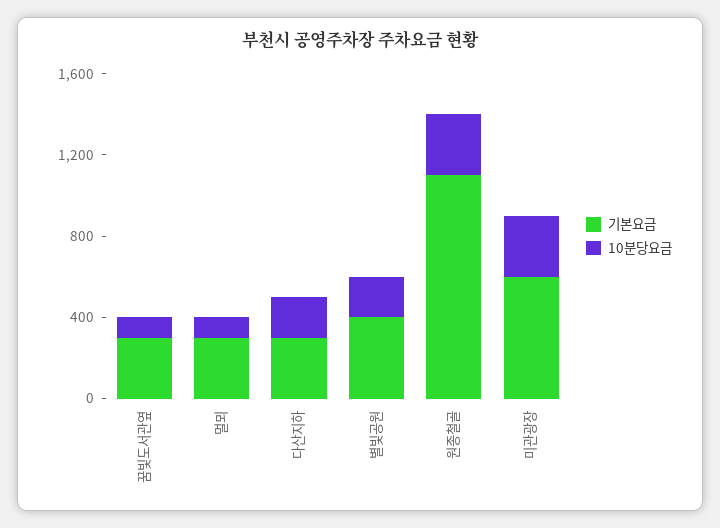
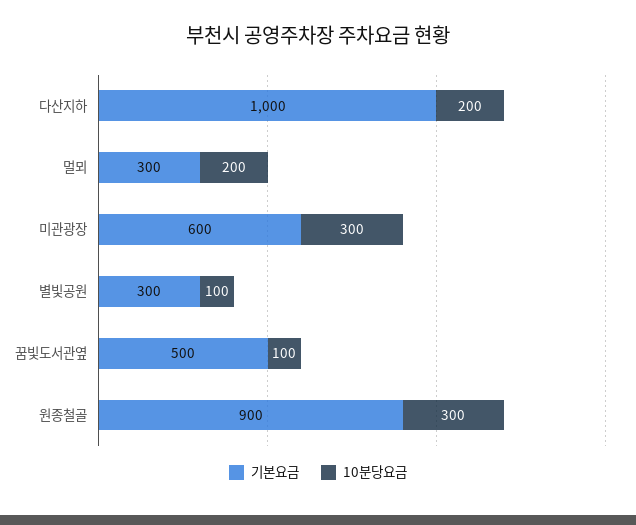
기본요금, 꿈빛도서관옆: 300 -> 500
10분당요금, 멀뫼: 100 -> 200
기본요금, 다산지하: 300 -> 1000
기본요금, 별빛공원: 400 -> 300
10분당요금, 별빛공원: 200 -> 100
기본요금, 원종철골: 1100 -> 900

